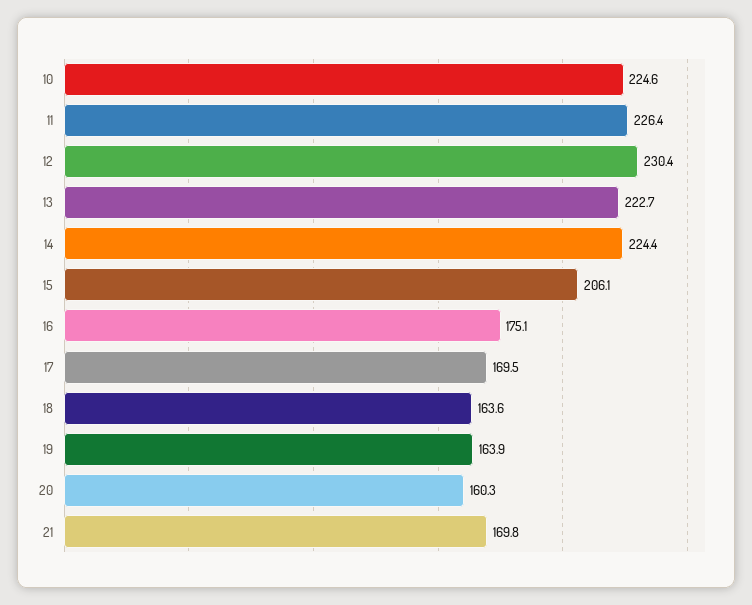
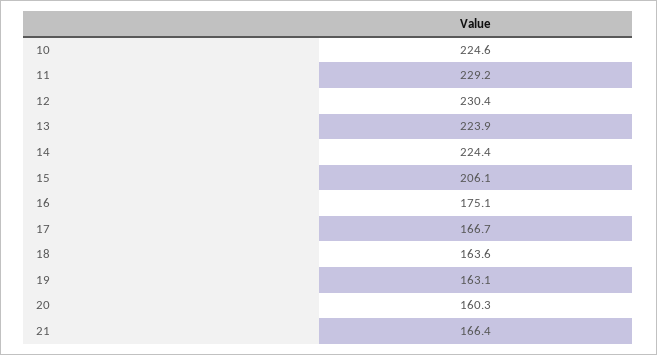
11: 226.4 -> 229.2
13: 222.7 -> 223.9
17: 169.5 -> 166.7
19: 163.9 -> 163.1
21: 169.8 -> 166.4

